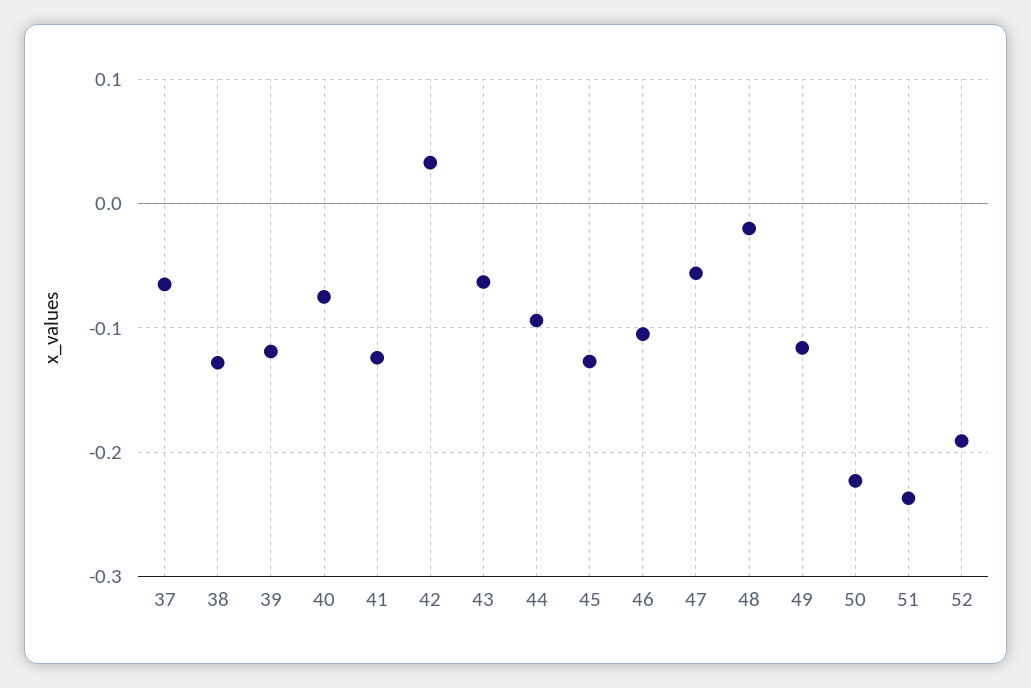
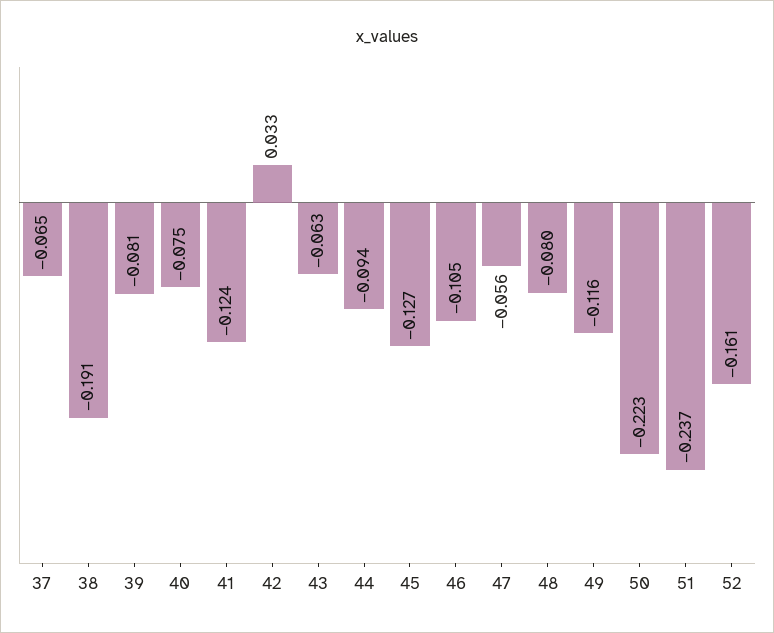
38: -0.13 -> -0.191
39: -0.12 -> -0.081
48: -0.02 -> -0.08
52: -0.19 -> -0.161

